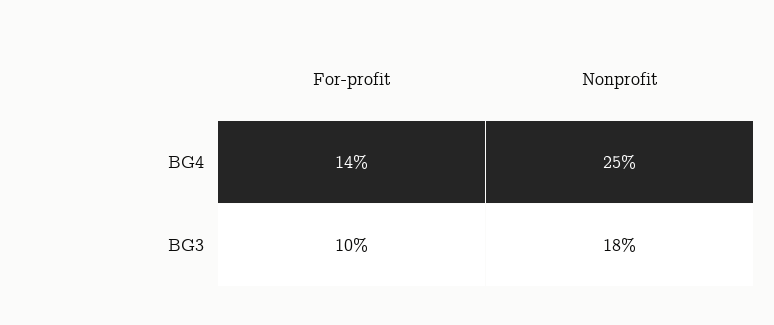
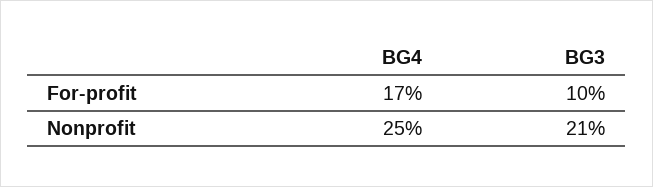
For-profit, BG4: 14 -> 17
Nonprofit, BG3: 18 -> 21

